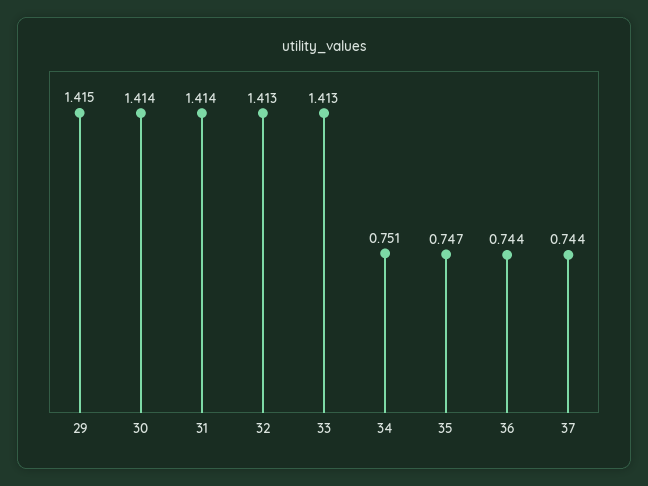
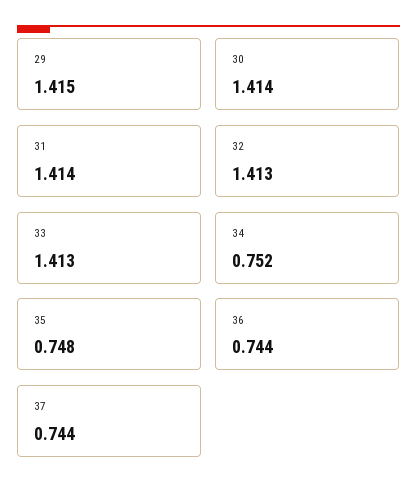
34: 0.751 -> 0.752
35: 0.747 -> 0.748

